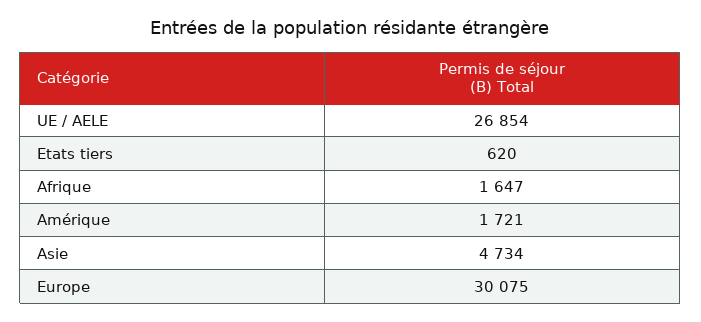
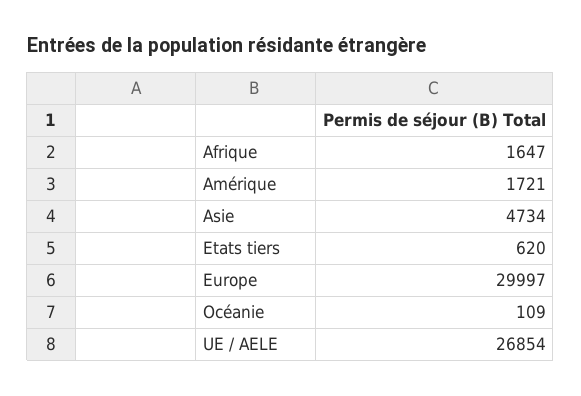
Europe: 30075 -> 29997
Océanie: none -> 109

